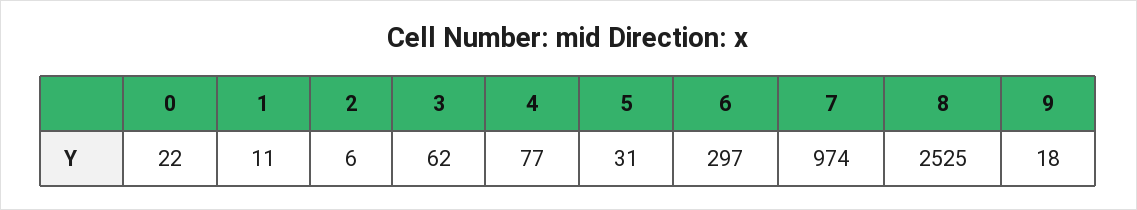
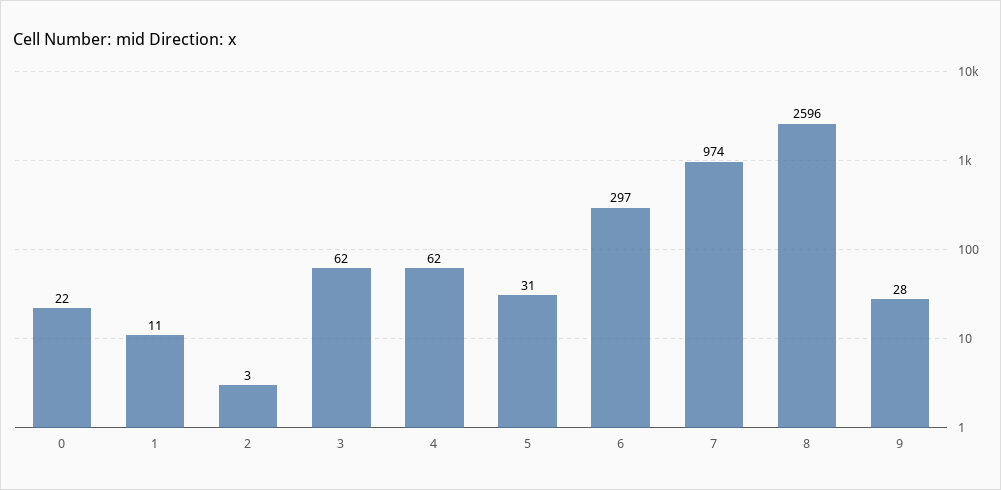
2: 6 -> 3
4: 77 -> 62
8: 2525 -> 2596
9: 18 -> 28

